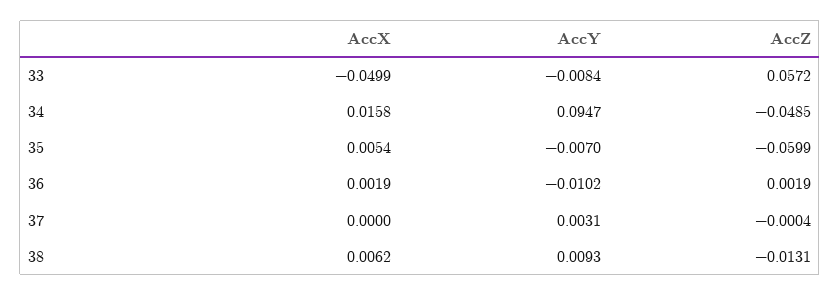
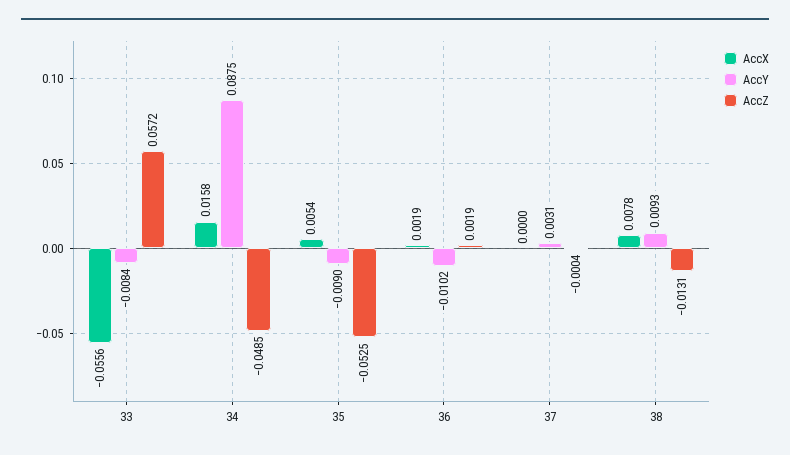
AccX, 33: -0.0499 -> -0.0556
AccY, 34: 0.0947 -> 0.0875
AccY, 35: -0.007 -> -0.009
AccZ, 35: -0.0599 -> -0.0525
AccX, 38: 0.0062 -> 0.0078

